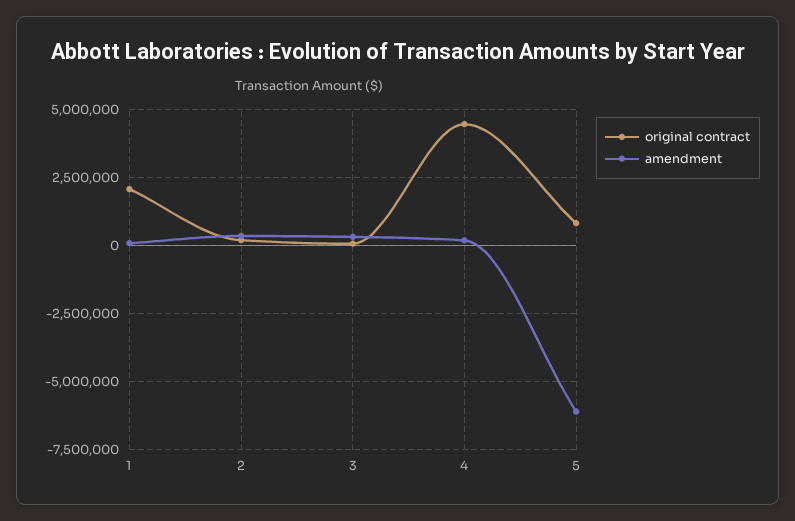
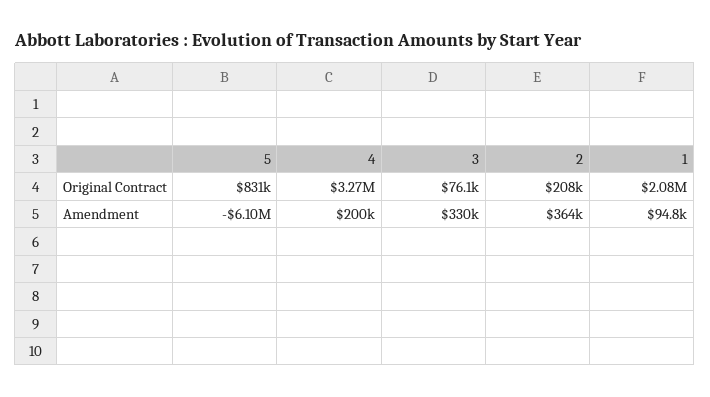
original contract, 4: 4500000 -> 3270000

